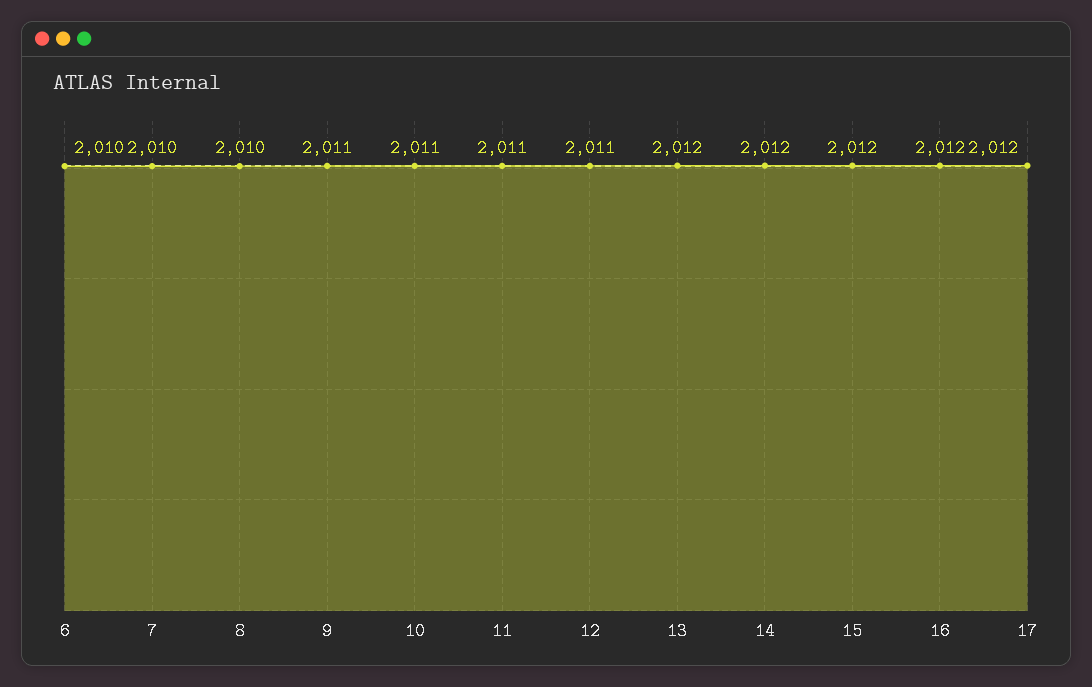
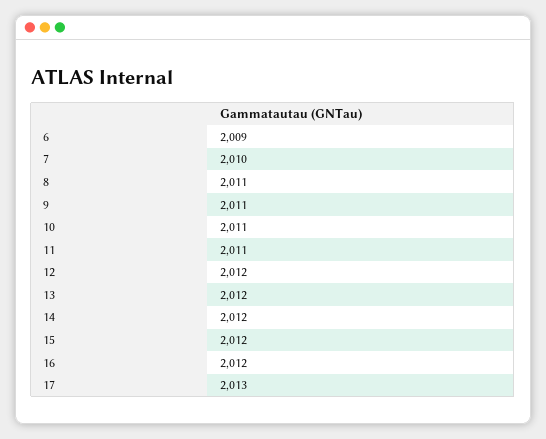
6: 2010 -> 2009
8: 2010 -> 2011
12: 2011 -> 2012
17: 2012 -> 2013

